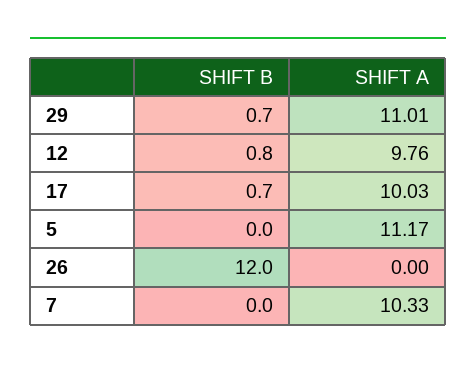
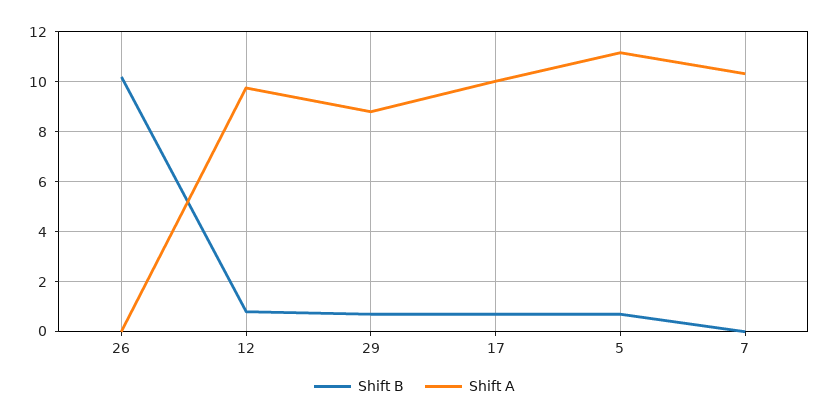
SHIFT A, 29: 11.01 -> 8.75
SHIFT B, 5: 0 -> 0.75
SHIFT B, 26: 12 -> 10.25

